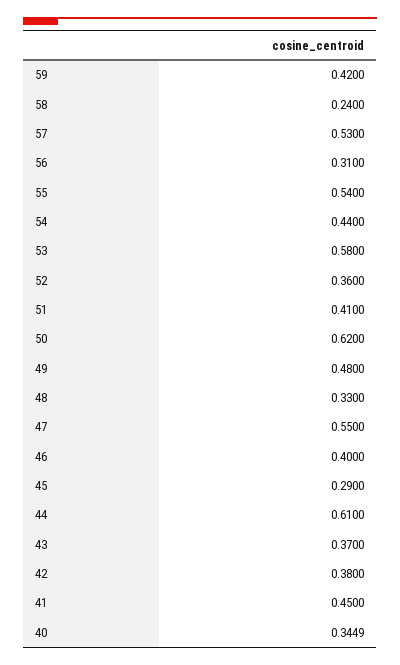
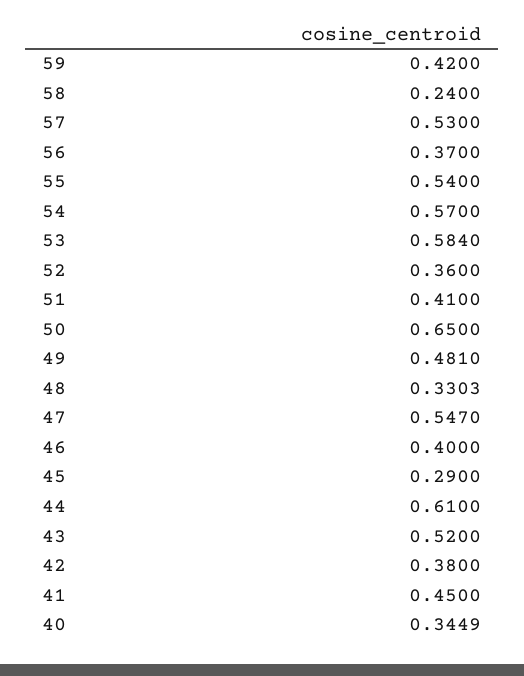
56: 0.31 -> 0.37
54: 0.44 -> 0.57
53: 0.58 -> 0.584
50: 0.62 -> 0.65
49: 0.48 -> 0.481
48: 0.33 -> 0.3303
47: 0.55 -> 0.547
43: 0.37 -> 0.52

